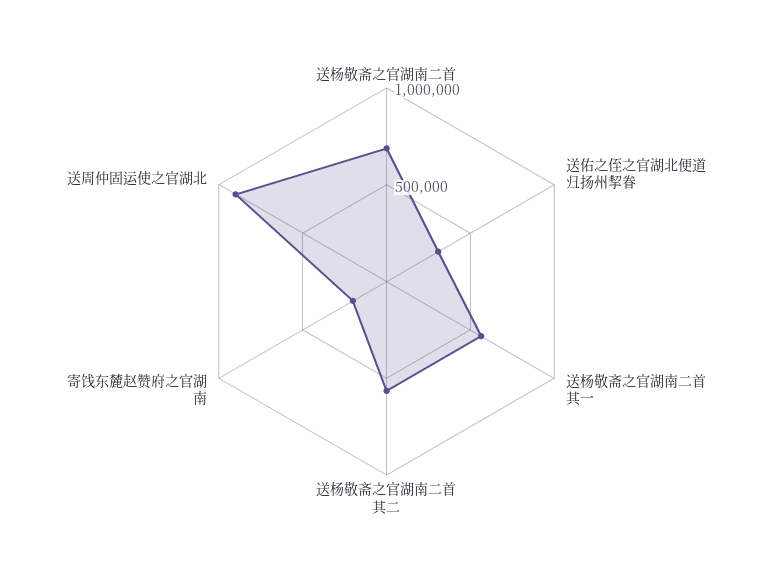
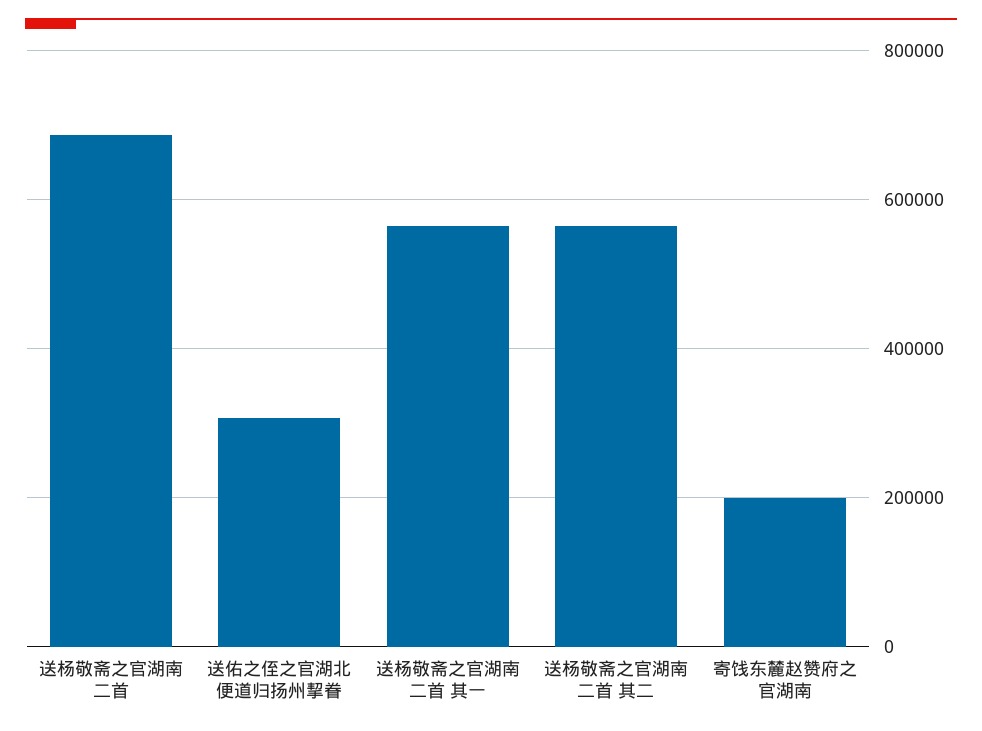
送周仲固运使之官湖北: 900000 -> none

